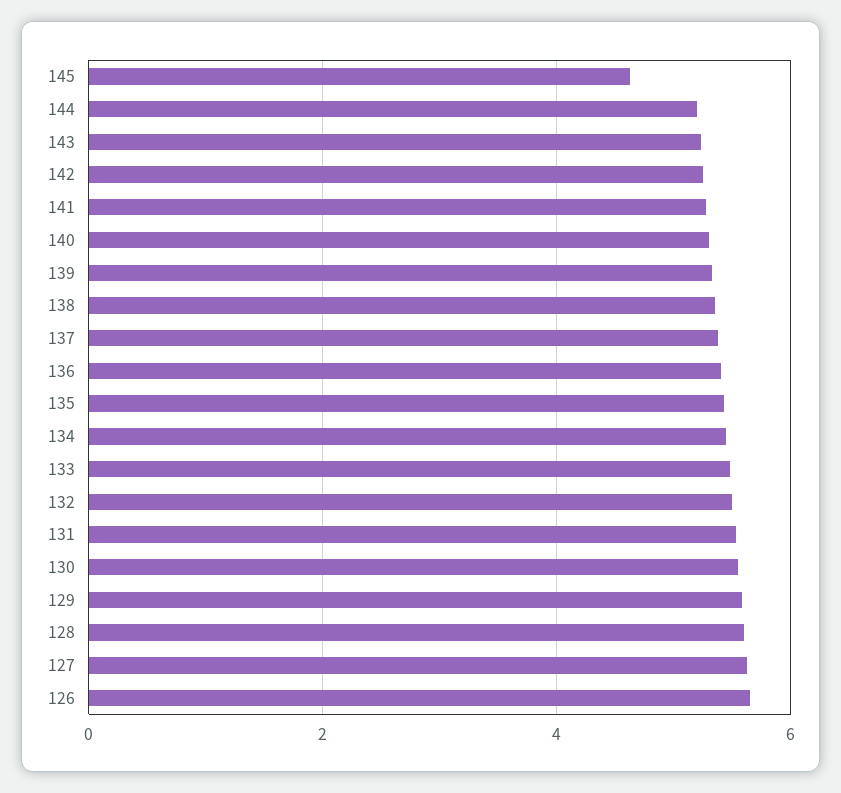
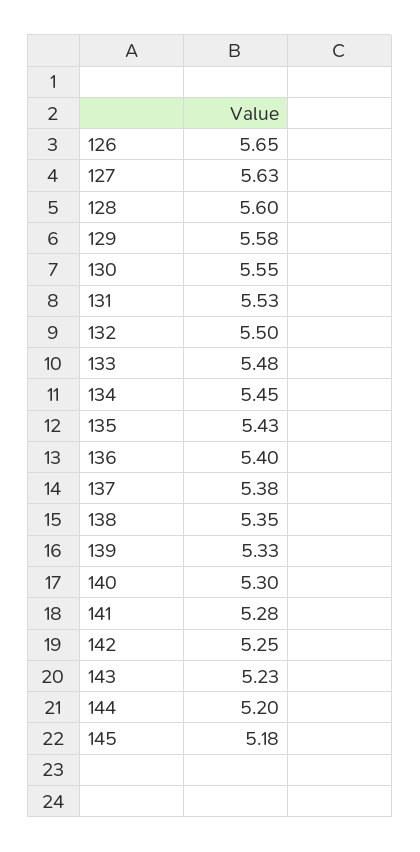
145: 4.6 -> 5.18

